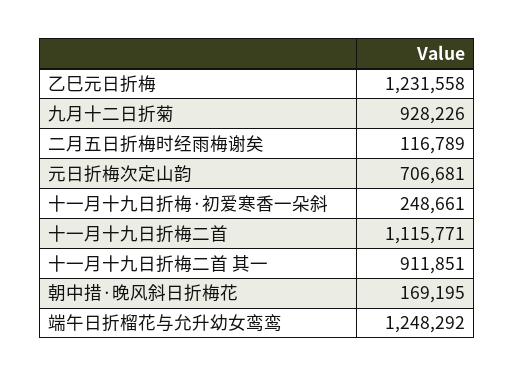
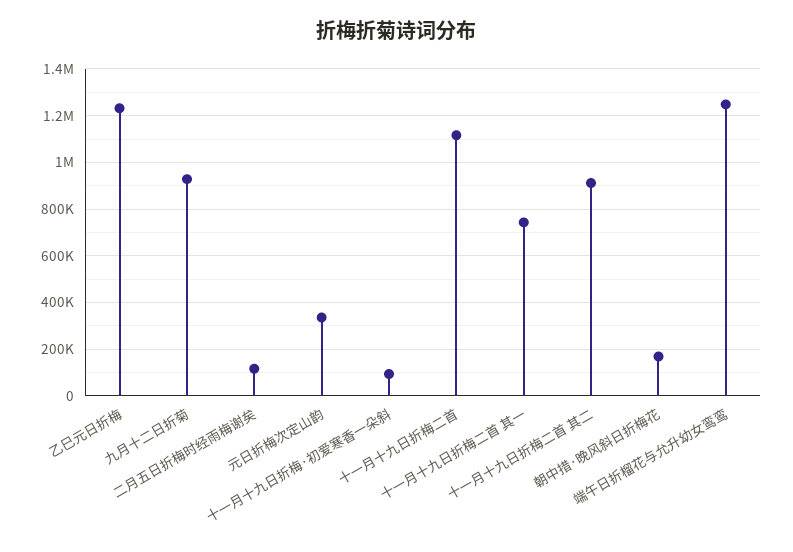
元日折梅次定山韵: 706681 -> 350000
十一月十九日折梅·初爱寒香一朵斜: 248661 -> 100000
十一月十九日折梅二首 其一: 911851 -> 750000
十一月十九日折梅二首 其二: none -> 900000

